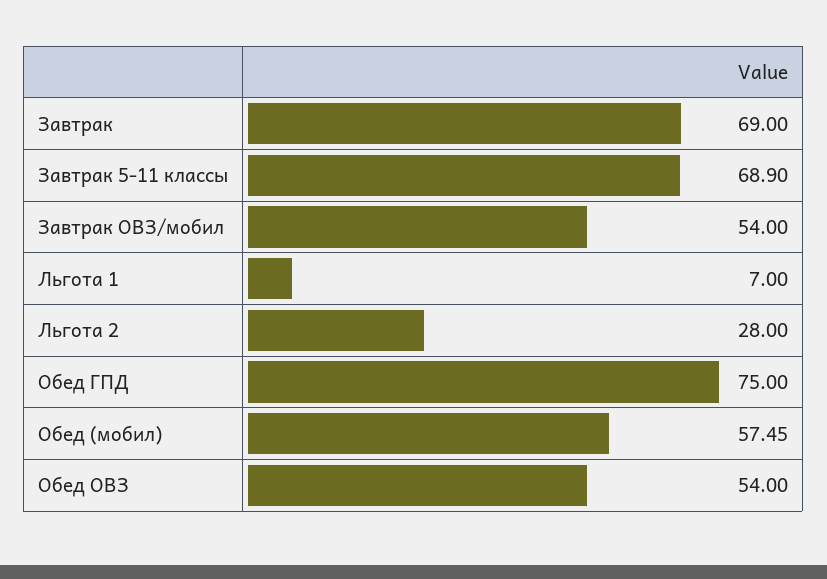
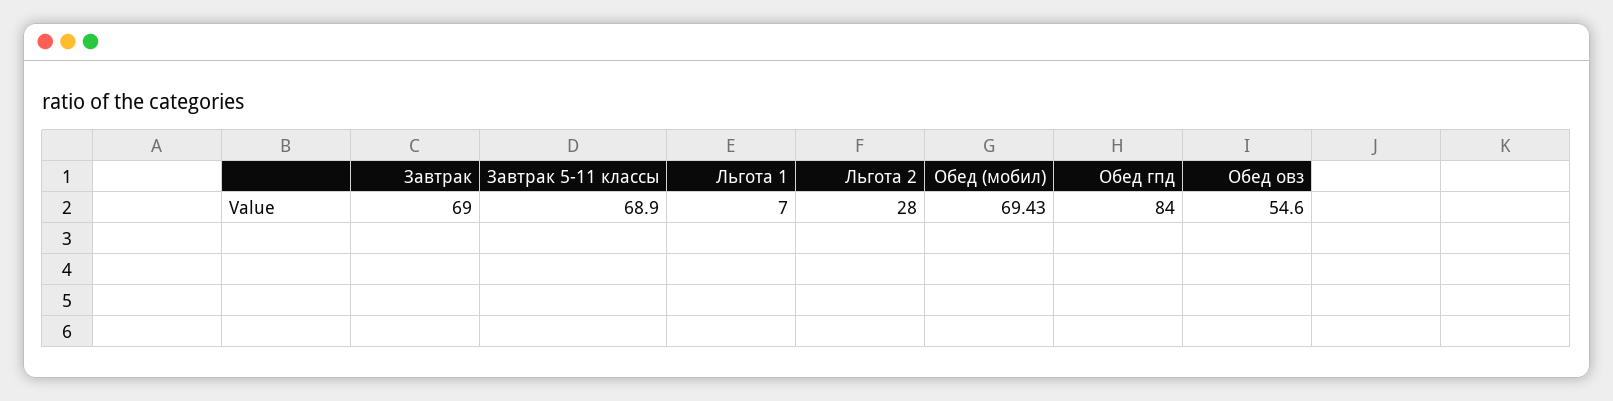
Завтрак ОВЗ/мобил: 54 -> none
Обед ГПД: 75 -> 84
Обед (мобил): 57.45 -> 69.43
Обед ОВЗ: 54 -> 54.6

